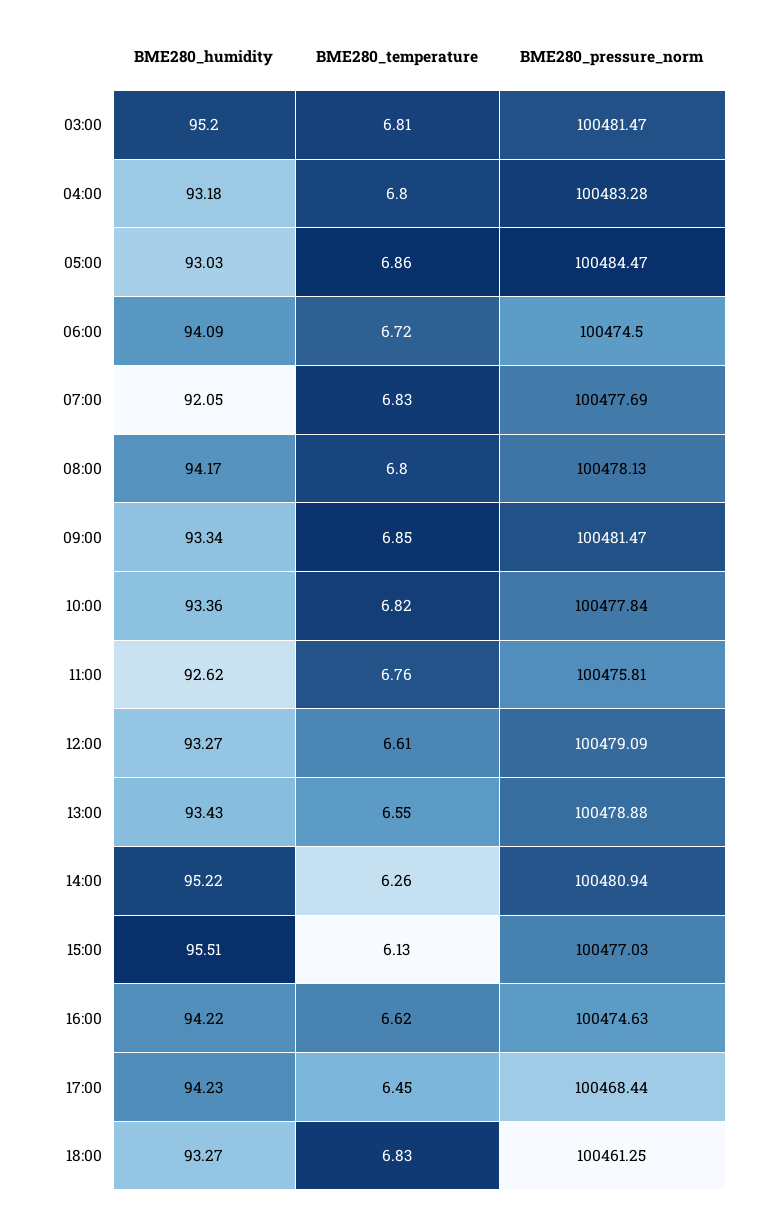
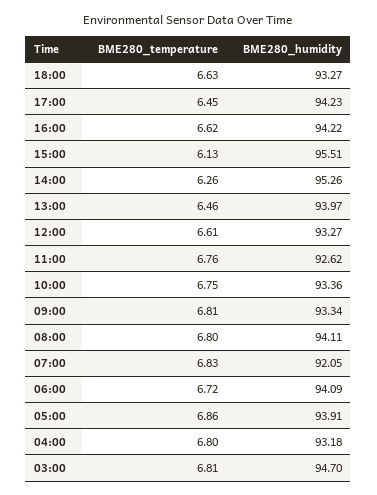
BME280_humidity, 03:00: 95.2 -> 94.7
BME280_pressure_norm, 03:00: 100481.47 -> none
BME280_pressure_norm, 04:00: 100483.28 -> none
BME280_humidity, 05:00: 93.03 -> 93.91
BME280_pressure_norm, 05:00: 100484.47 -> none
BME280_pressure_norm, 06:00: 100474.5 -> none
BME280_pressure_norm, 07:00: 100477.69 -> none
BME280_humidity, 08:00: 94.17 -> 94.11
BME280_pressure_norm, 08:00: 100478.13 -> none
BME280_temperature, 09:00: 6.85 -> 6.81
BME280_pressure_norm, 09:00: 100481.47 -> none
BME280_temperature, 10:00: 6.82 -> 6.75
BME280_pressure_norm, 10:00: 100477.84 -> none
BME280_pressure_norm, 11:00: 100475.81 -> none
BME280_pressure_norm, 12:00: 100479.09 -> none
BME280_humidity, 13:00: 93.43 -> 93.97
BME280_temperature, 13:00: 6.55 -> 6.46
BME280_pressure_norm, 13:00: 100478.88 -> none
BME280_humidity, 14:00: 95.22 -> 95.26
BME280_pressure_norm, 14:00: 100480.94 -> none
BME280_pressure_norm, 15:00: 100477.03 -> none
BME280_pressure_norm, 16:00: 100474.63 -> none
BME280_pressure_norm, 17:00: 100468.44 -> none
BME280_temperature, 18:00: 6.83 -> 6.63
BME280_pressure_norm, 18:00: 100461.25 -> none

